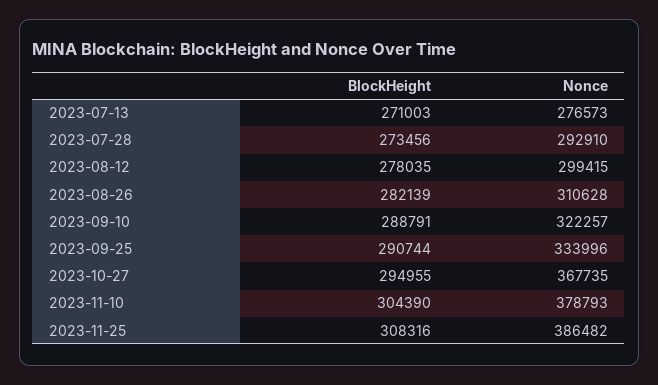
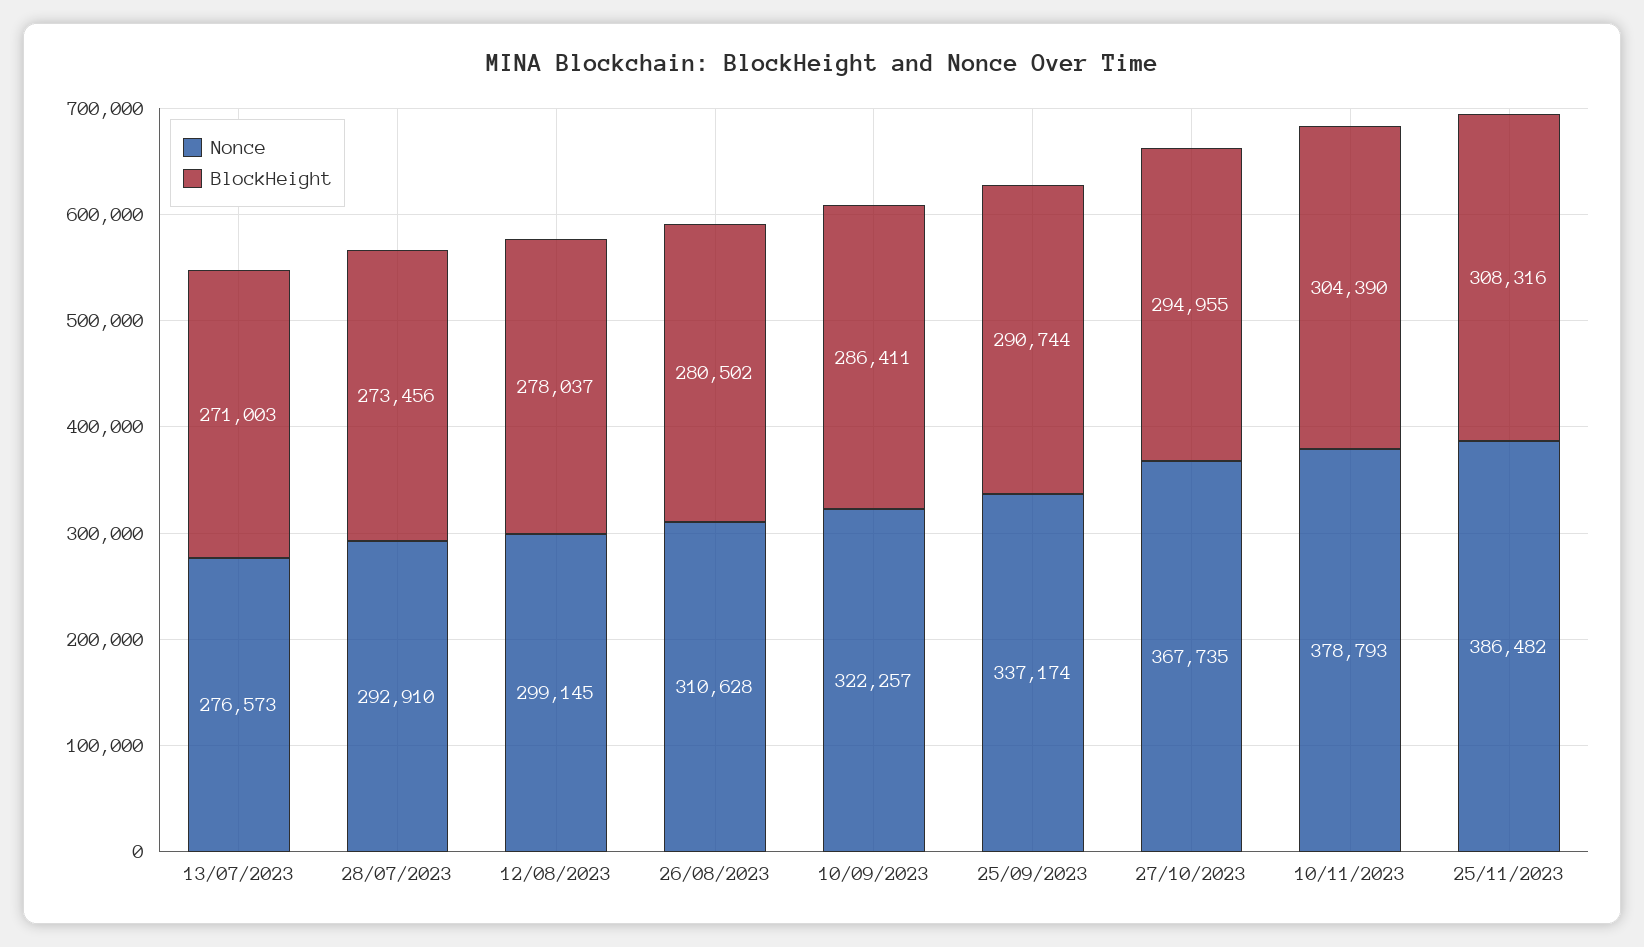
BlockHeight, 2023-08-12: 278035 -> 278037
Nonce, 2023-08-12: 299415 -> 299145
BlockHeight, 2023-08-26: 282139 -> 280502
BlockHeight, 2023-09-10: 288791 -> 286411
Nonce, 2023-09-25: 333996 -> 337174

